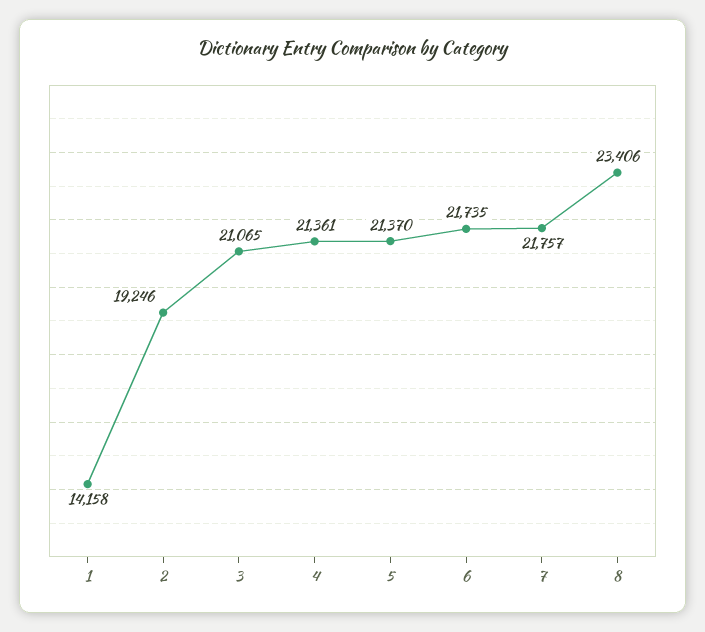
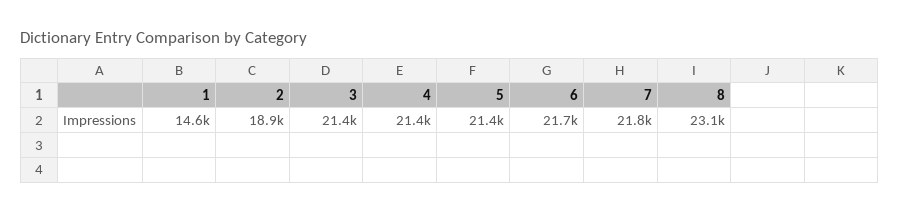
1: 14158 -> 14600
2: 19246 -> 18900
3: 21065 -> 21400
8: 23406 -> 23100

